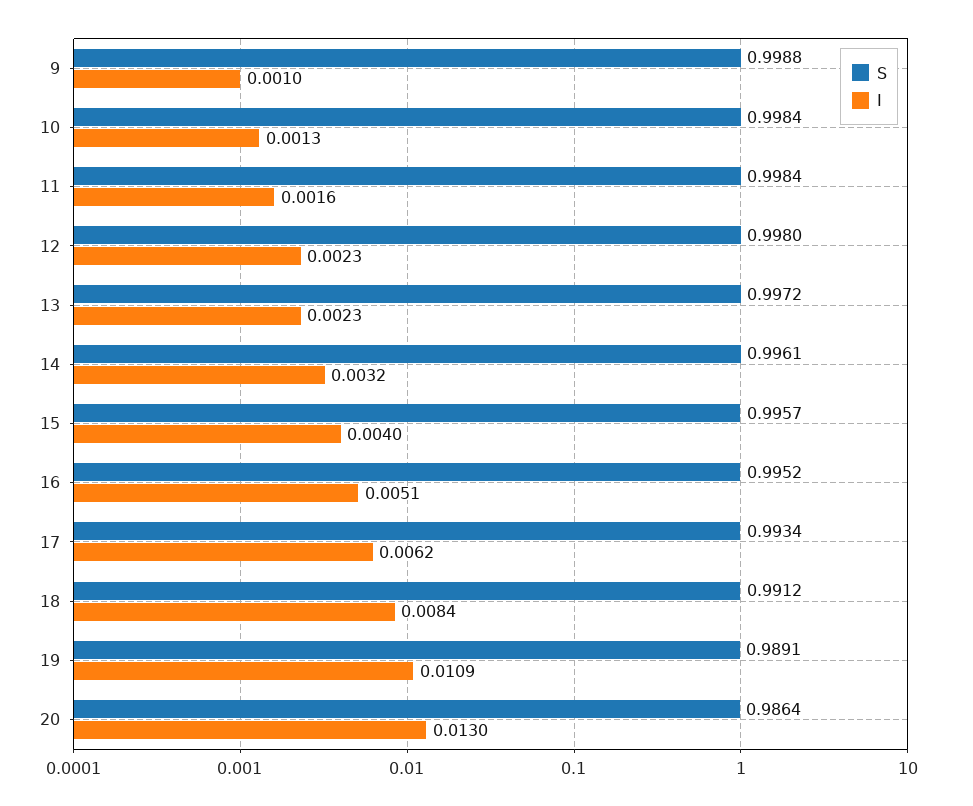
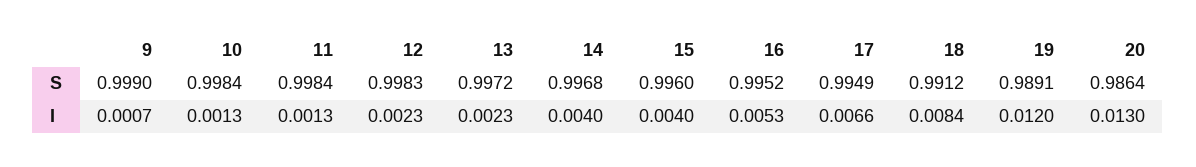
S, 9: 0.9988 -> 0.999
I, 9: 0.001 -> 0.0007
I, 11: 0.0016 -> 0.0013
S, 12: 0.998 -> 0.9983
S, 14: 0.9961 -> 0.9968
I, 14: 0.0032 -> 0.004
S, 15: 0.9957 -> 0.996
I, 16: 0.0051 -> 0.0053
S, 17: 0.9934 -> 0.9949
I, 17: 0.0062 -> 0.0066
I, 19: 0.0109 -> 0.012

